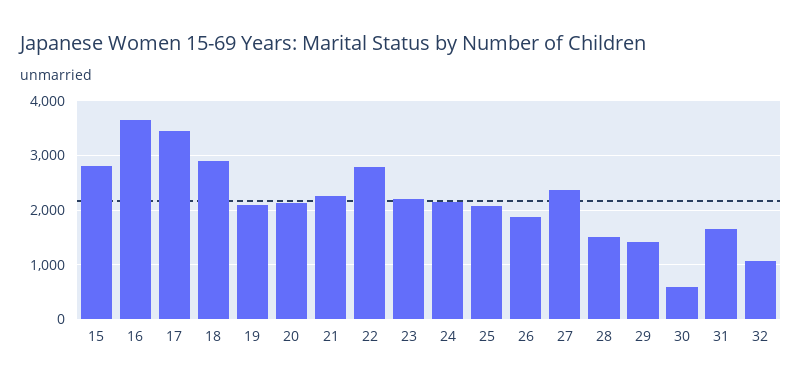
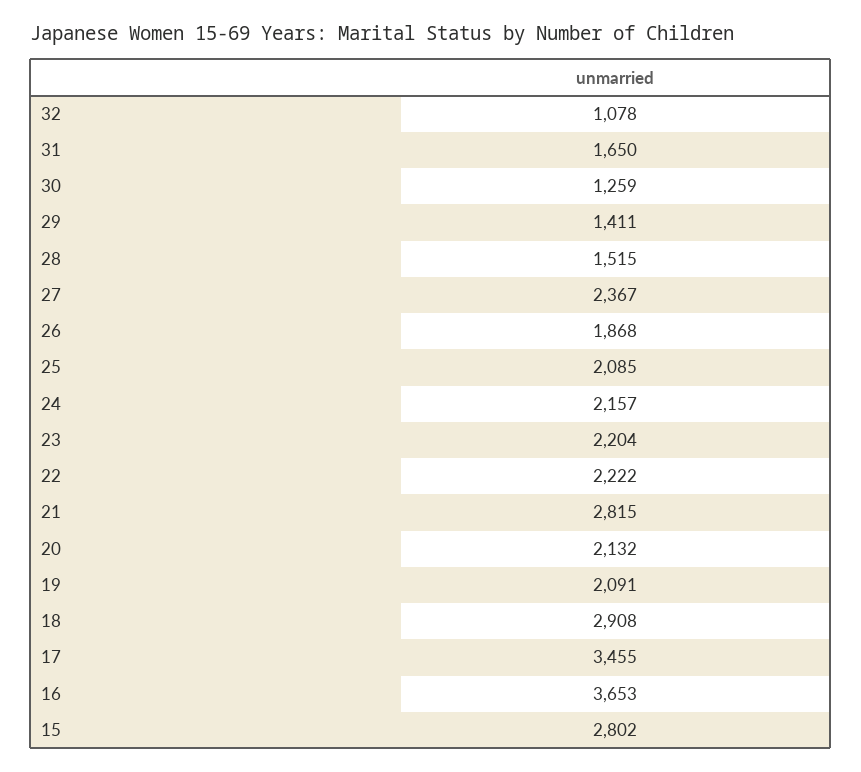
21: 2200 -> 2815
22: 2800 -> 2222
30: 600 -> 1259

